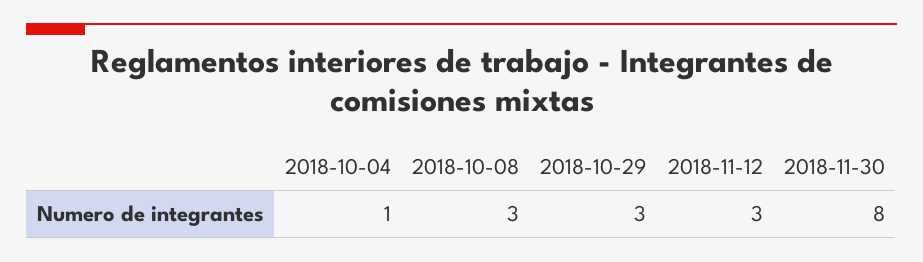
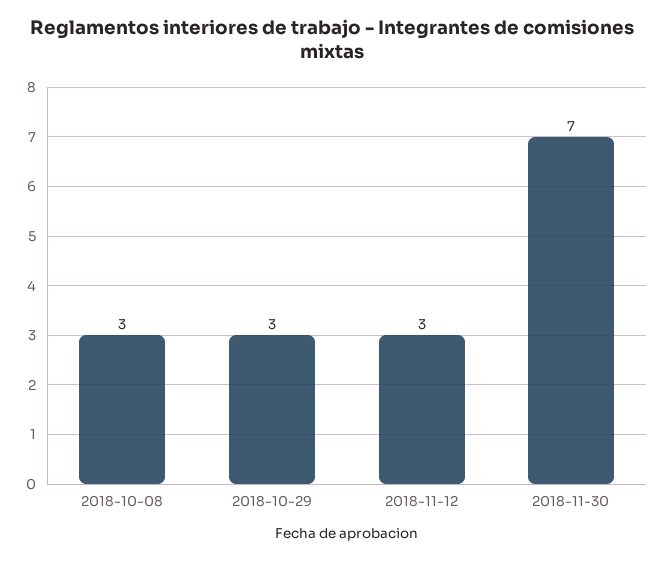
2018-10-04: 1 -> none
2018-11-30: 8 -> 7

